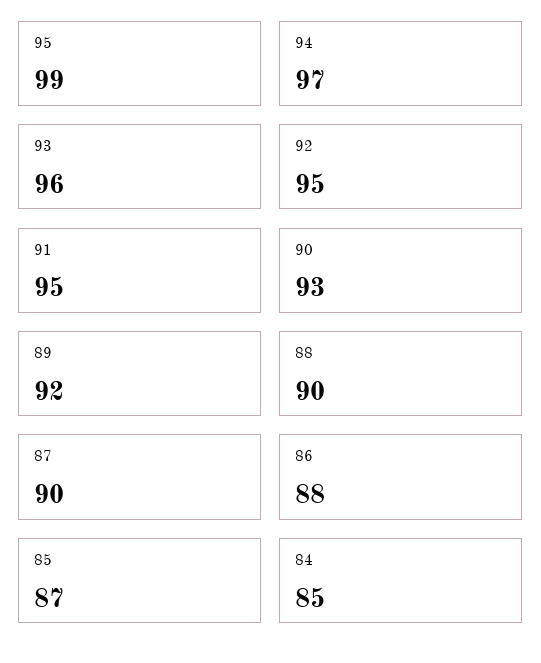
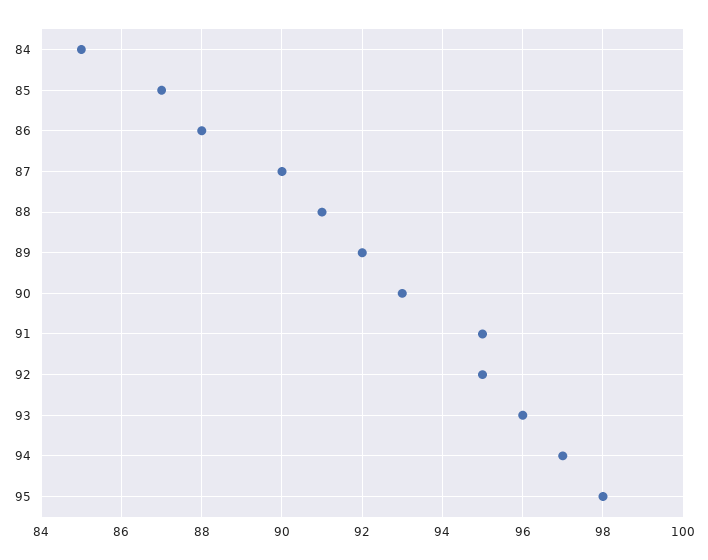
95: 99 -> 98
88: 90 -> 91

